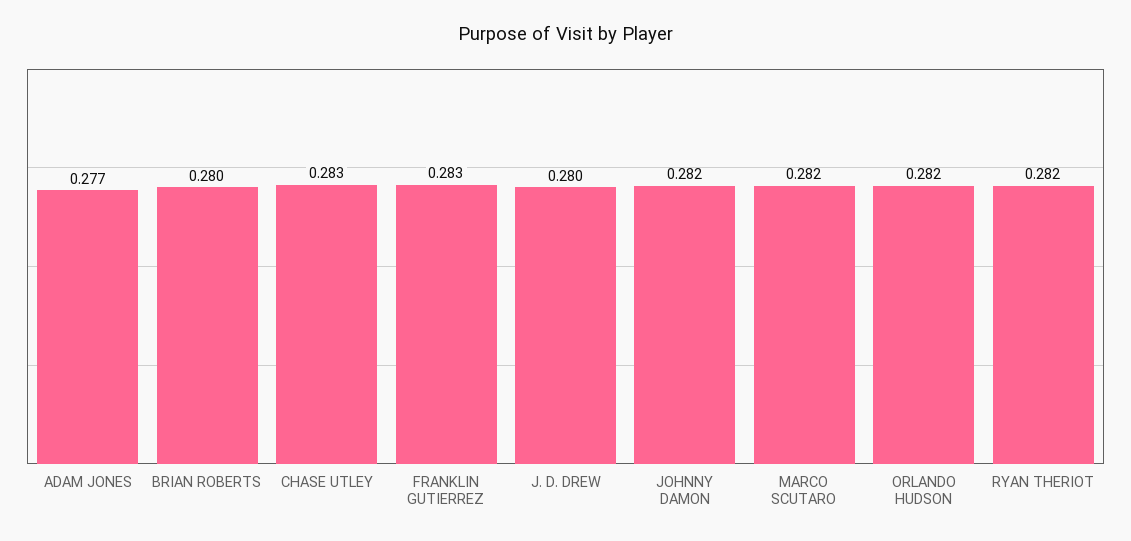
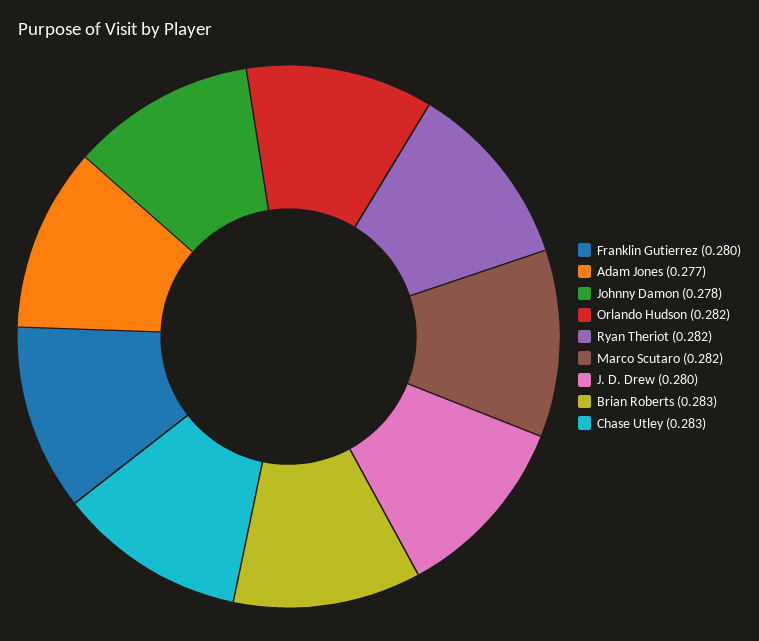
BRIAN ROBERTS: 0.28 -> 0.283
FRANKLIN GUTIERREZ: 0.283 -> 0.28
JOHNNY DAMON: 0.282 -> 0.278

